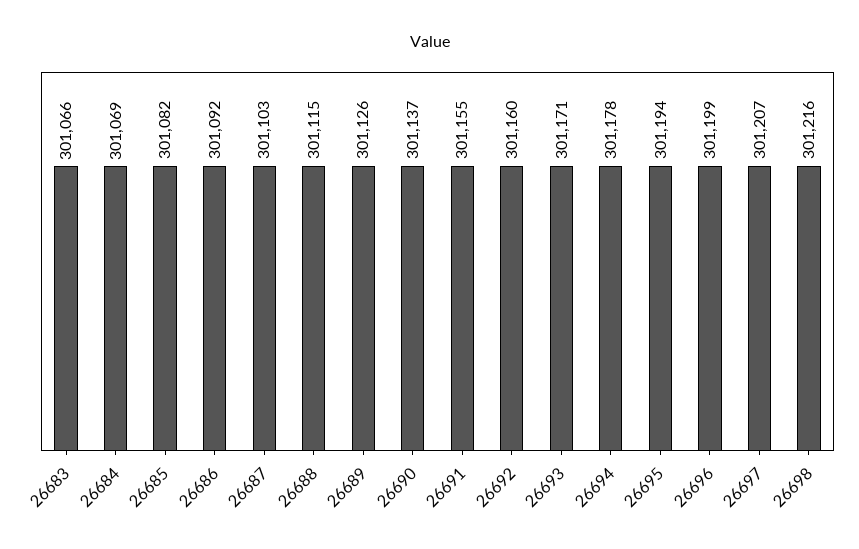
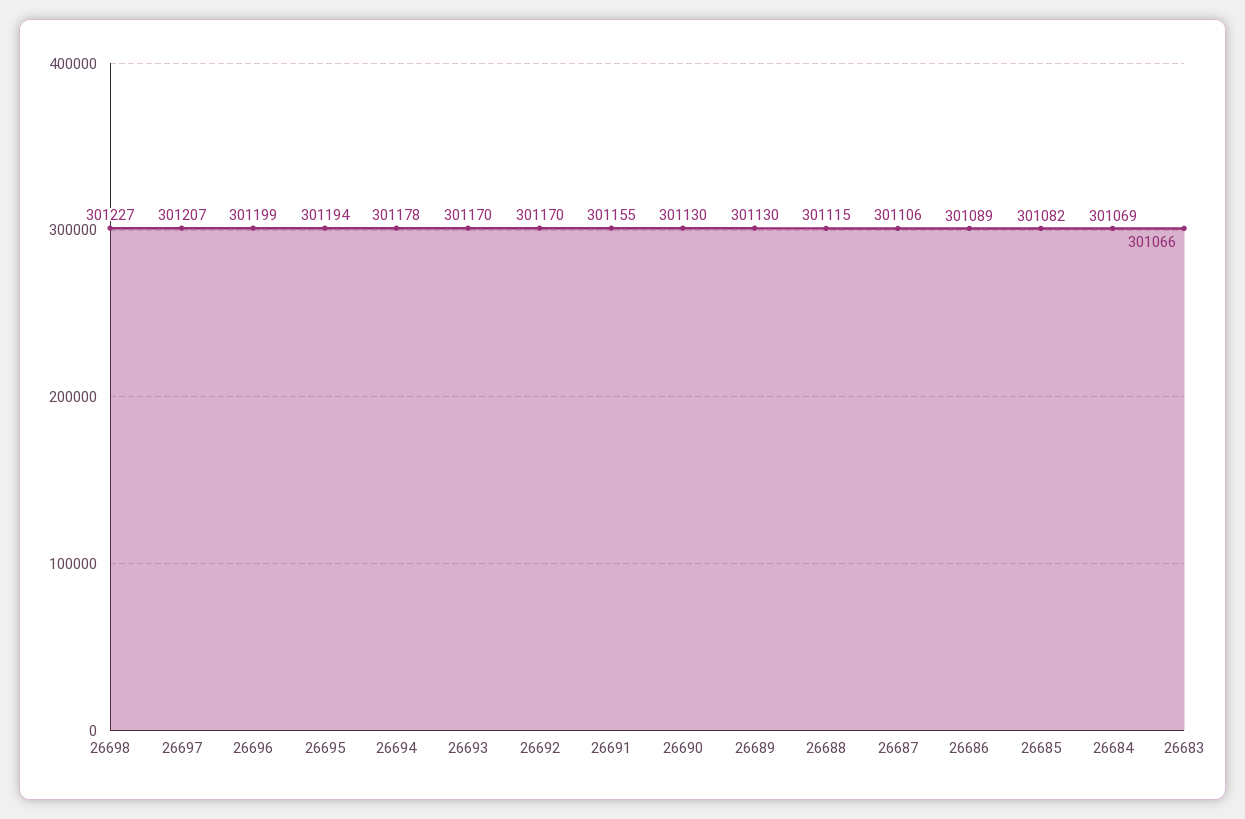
26686: 301092 -> 301089
26687: 301103 -> 301106
26689: 301126 -> 301130
26690: 301137 -> 301130
26692: 301160 -> 301170
26693: 301171 -> 301170
26698: 301216 -> 301227

